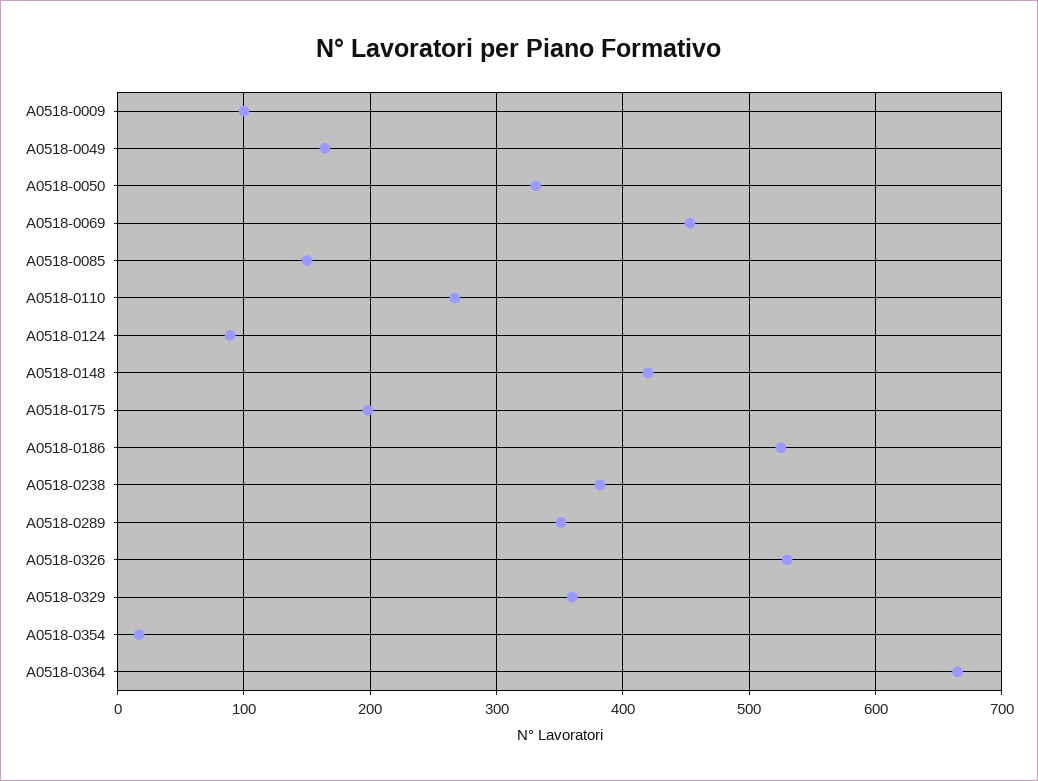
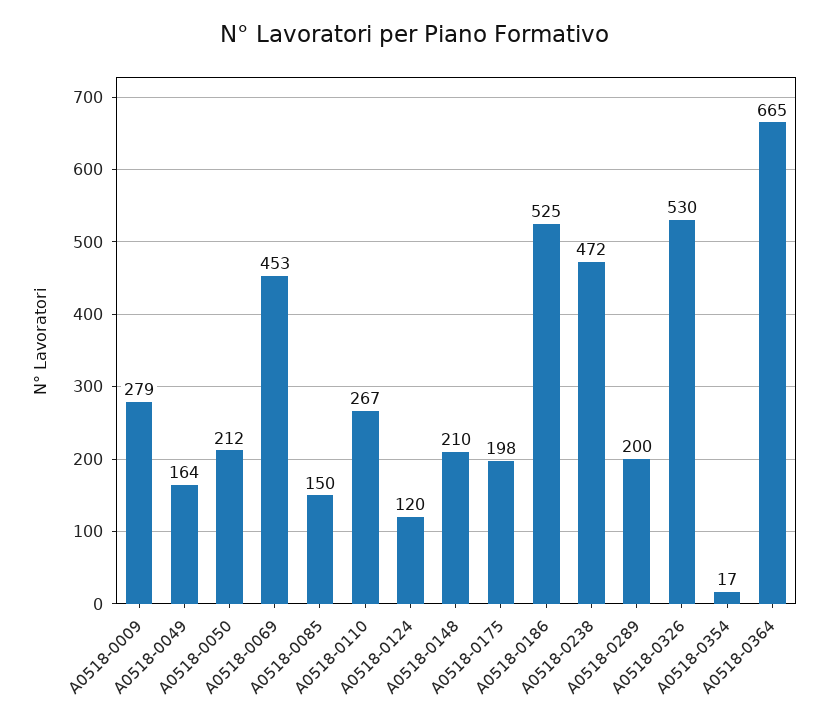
A0518-0009: 100 -> 279
A0518-0050: 330 -> 212
A0518-0124: 90 -> 120
A0518-0148: 420 -> 210
A0518-0238: 380 -> 472
A0518-0289: 350 -> 200
A0518-0329: 360 -> none

